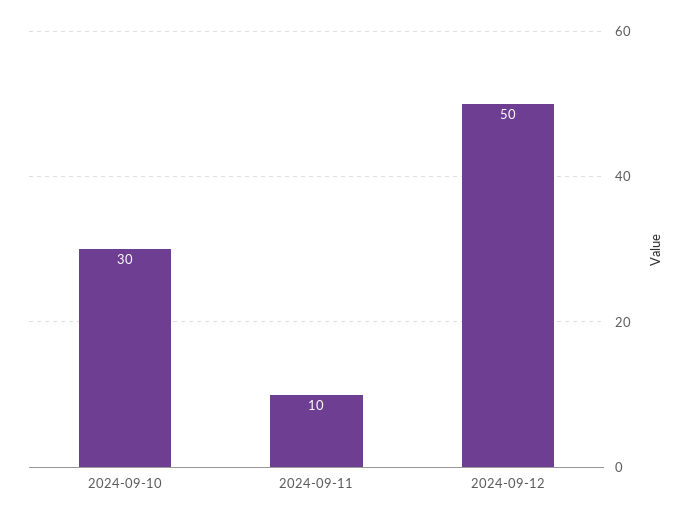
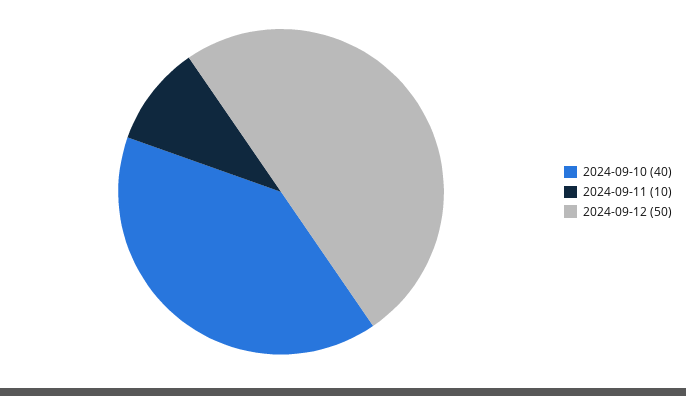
2024-09-10: 30 -> 40

